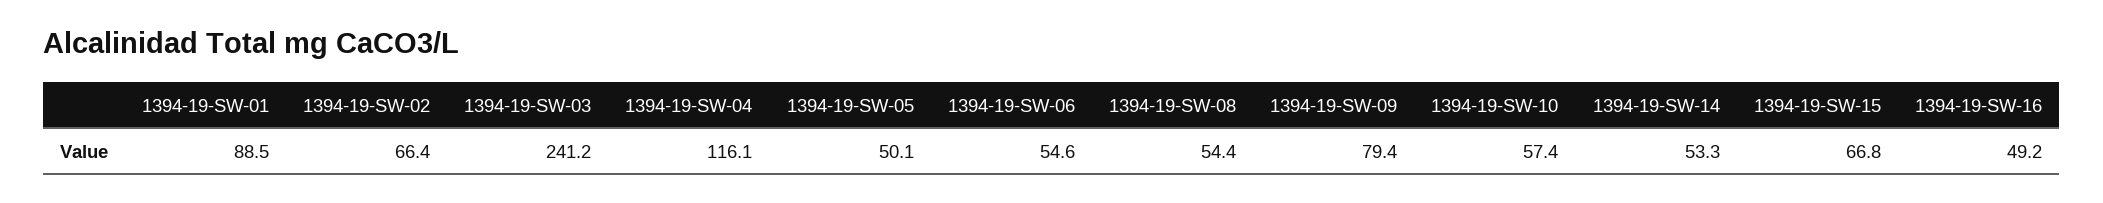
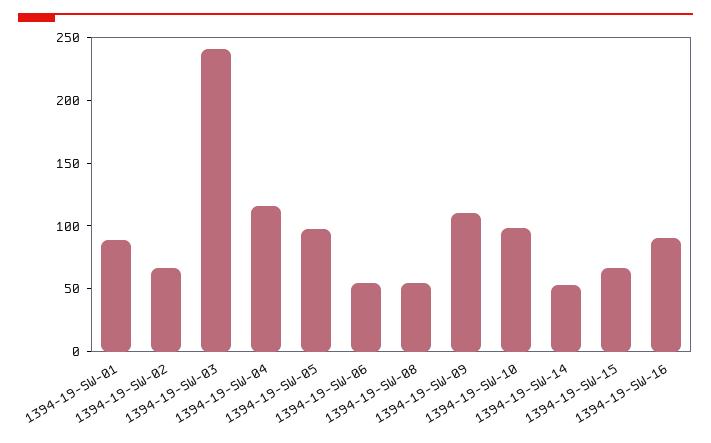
1394-19-SW-05: 50.1 -> 100
1394-19-SW-09: 79.4 -> 110
1394-19-SW-10: 57.4 -> 100
1394-19-SW-16: 49.2 -> 90

